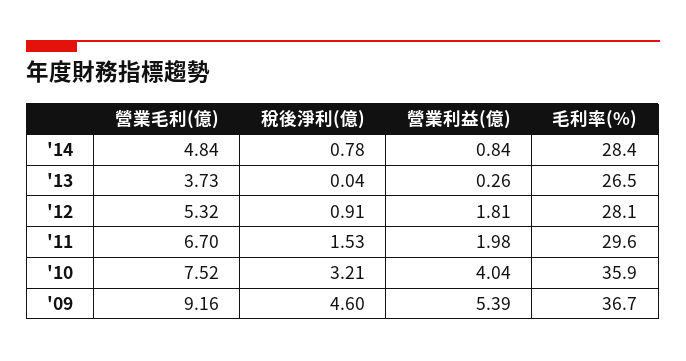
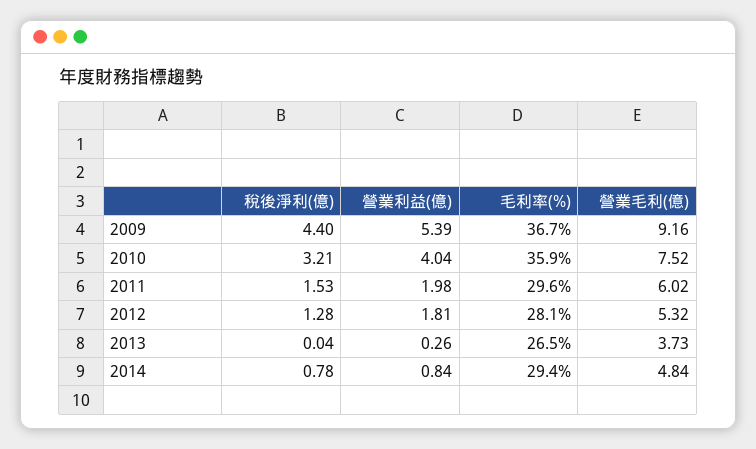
毛利率(%), '14: 28.4 -> 29.4
稅後淨利(億), '12: 0.91 -> 1.28
營業毛利(億), '11: 6.7 -> 6.02
稅後淨利(億), '09: 4.6 -> 4.4

